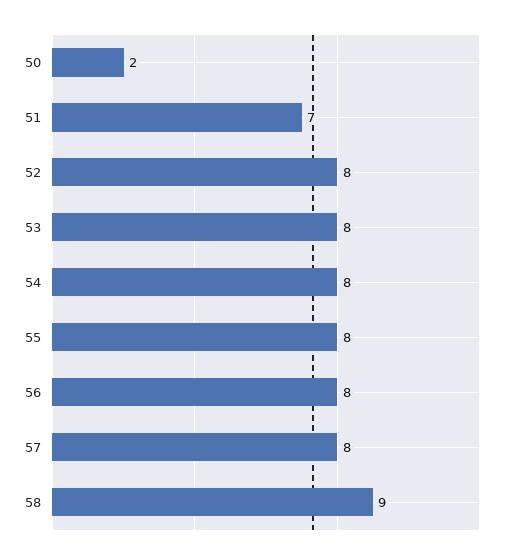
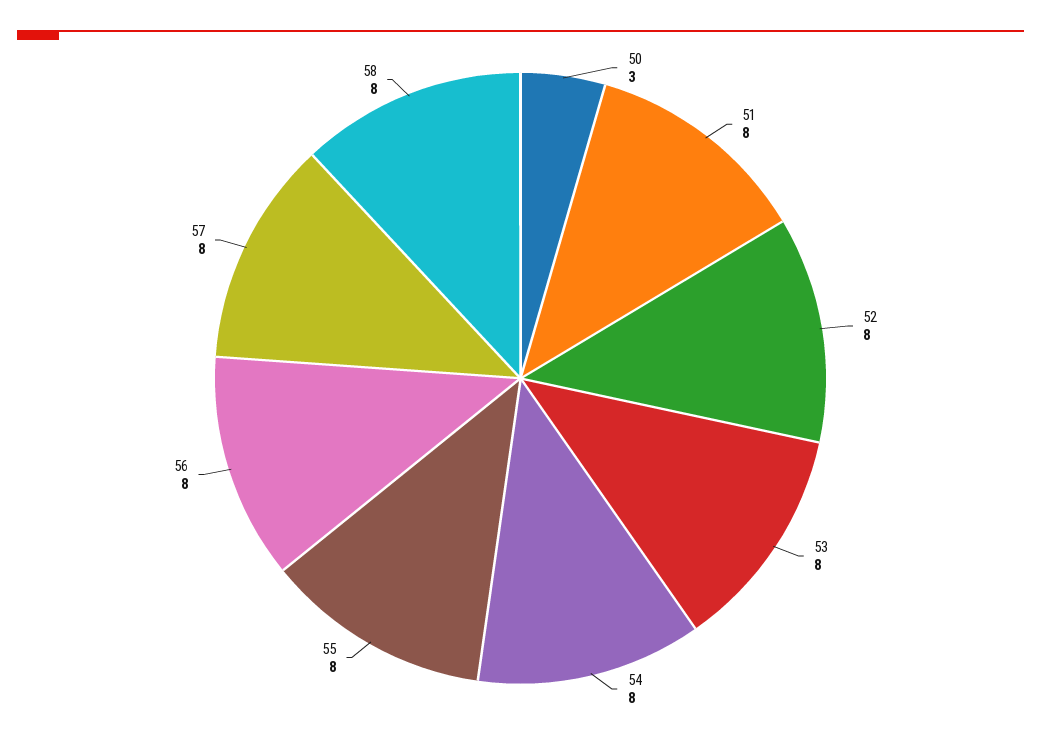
50: 2 -> 3
51: 7 -> 8
58: 9 -> 8

